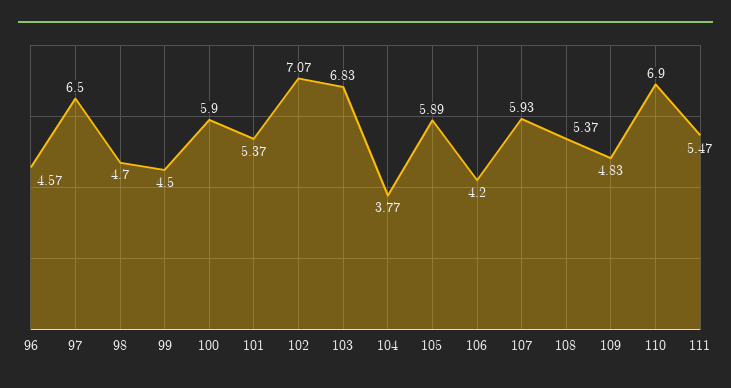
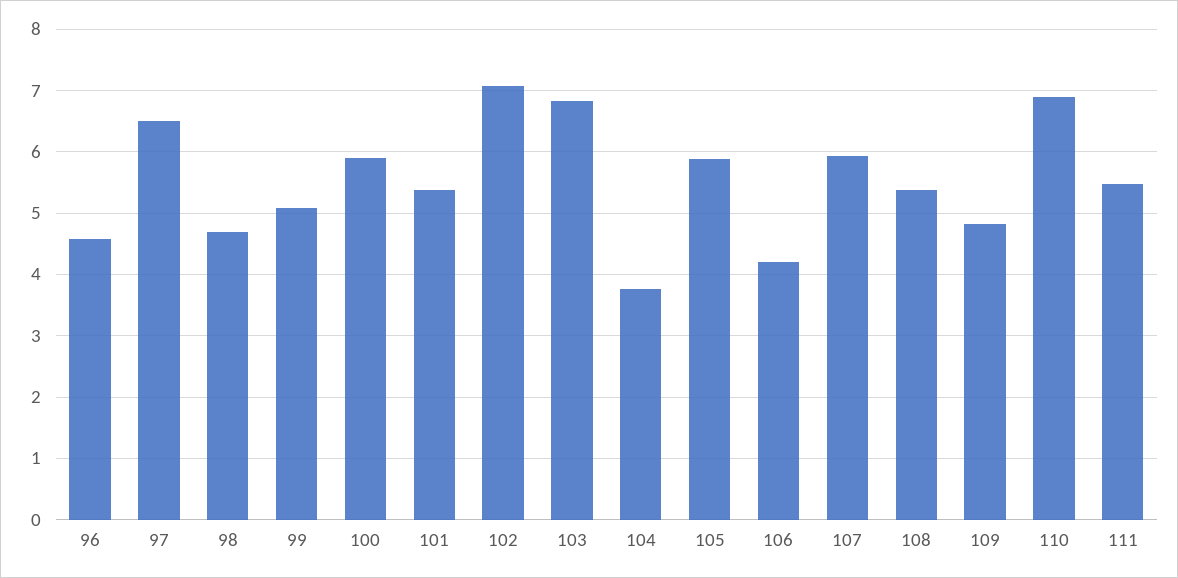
99: 4.5 -> 5.1

